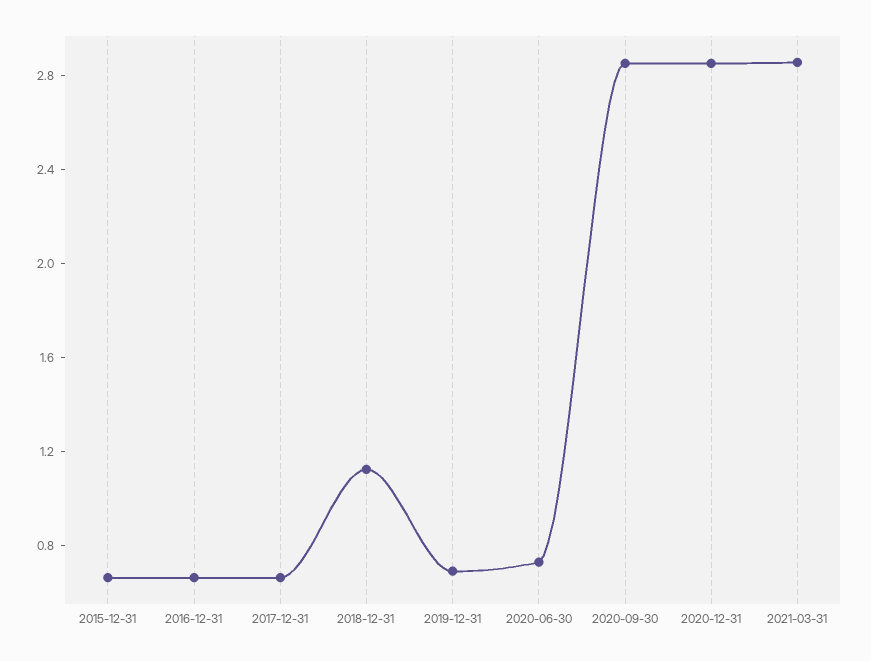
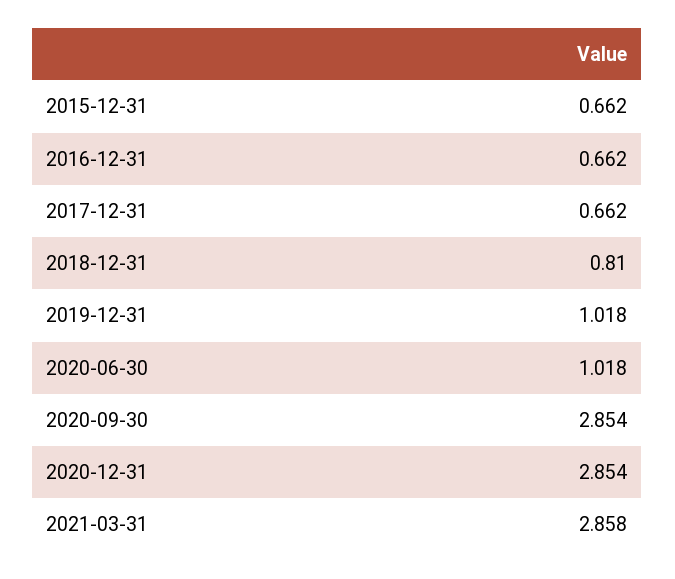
2018-12-31: 1.1 -> 0.81
2019-12-31: 0.7 -> 1.018
2020-06-30: 0.7 -> 1.018

